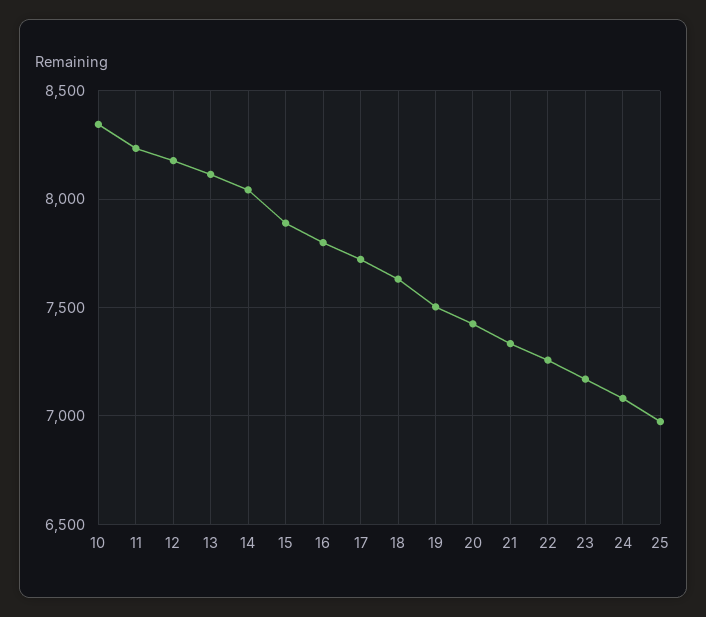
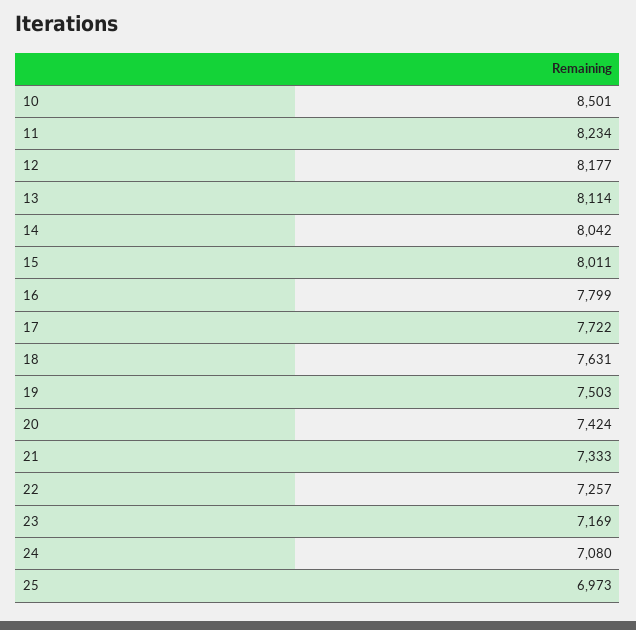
10: 8350 -> 8501
15: 7900 -> 8011

